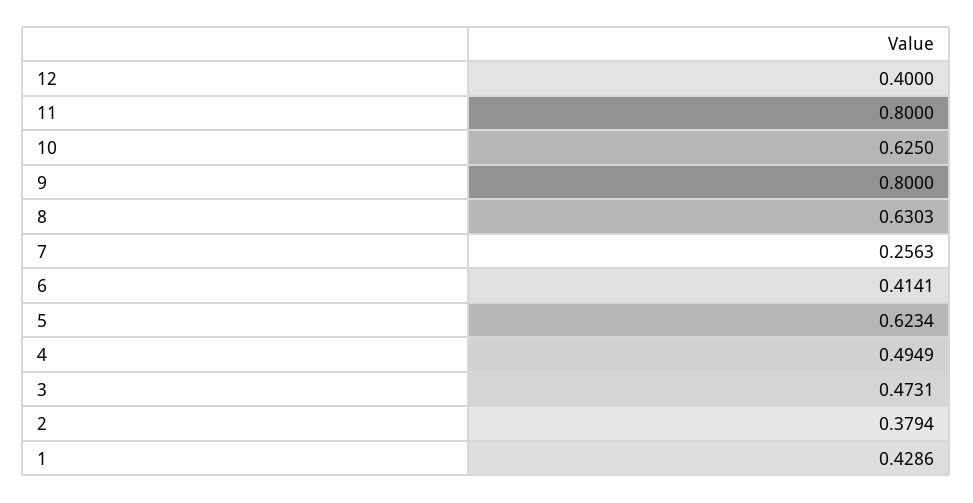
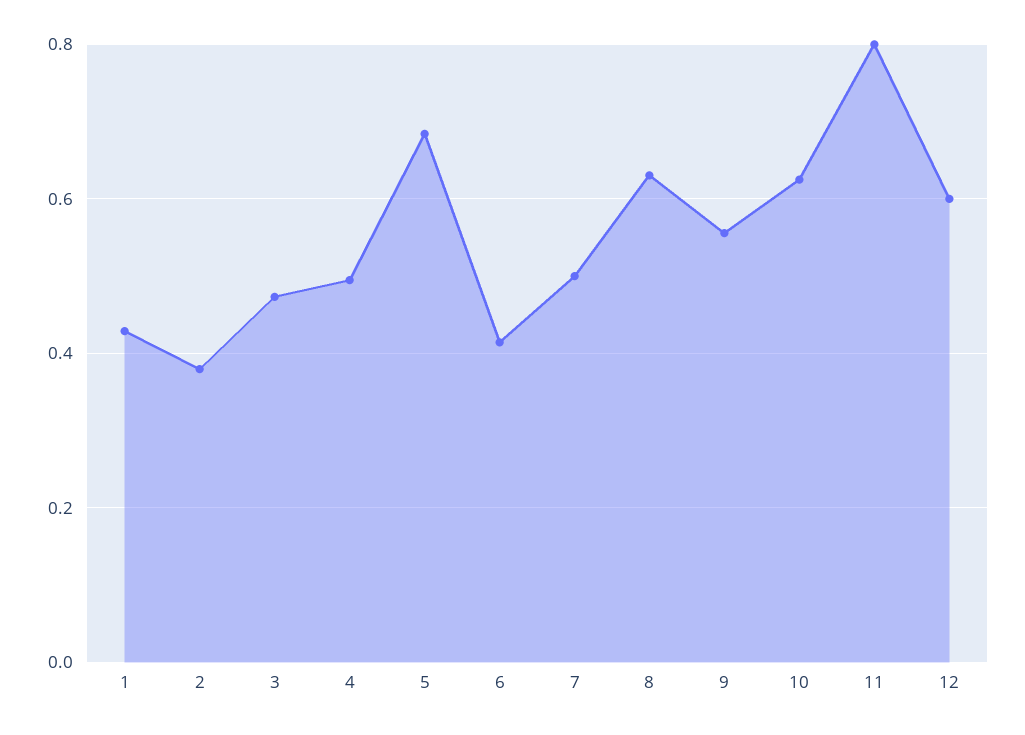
12: 0.4 -> 0.6
9: 0.8 -> 0.56
7: 0.2563 -> 0.5
5: 0.6234 -> 0.68

